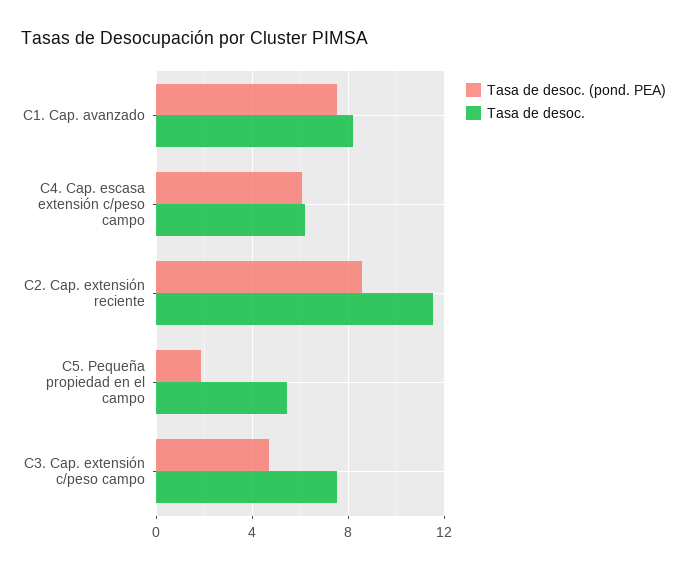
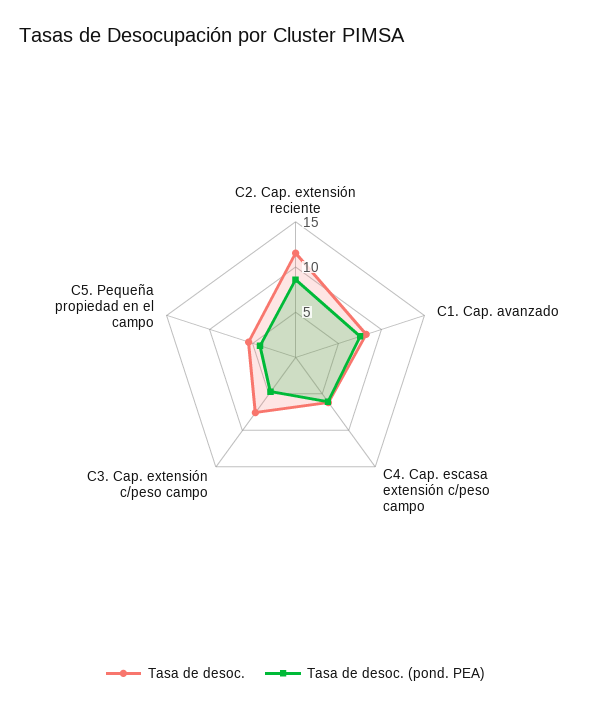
Tasa de desoc. (pond. PEA), C5. Pequeña propiedad en el campo: 2 -> 4

